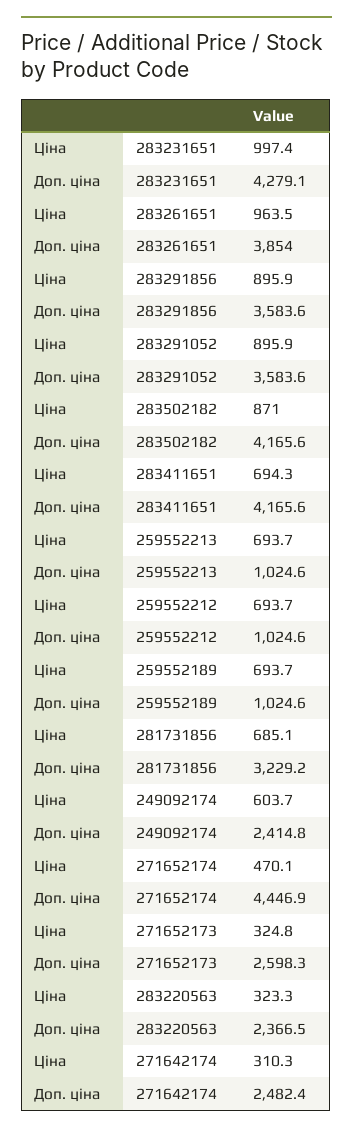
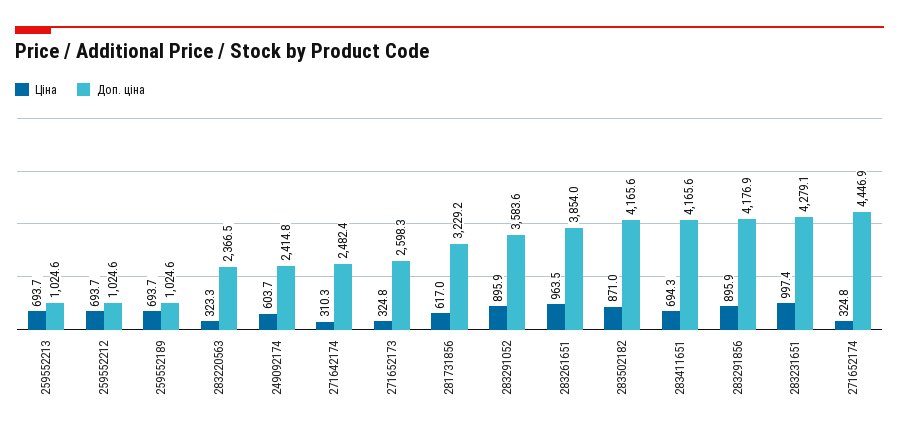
Доп. ціна, 283291856: 3583.6 -> 4176.9
Ціна, 281731856: 685.1 -> 617
Ціна, 271652174: 470.1 -> 324.8

